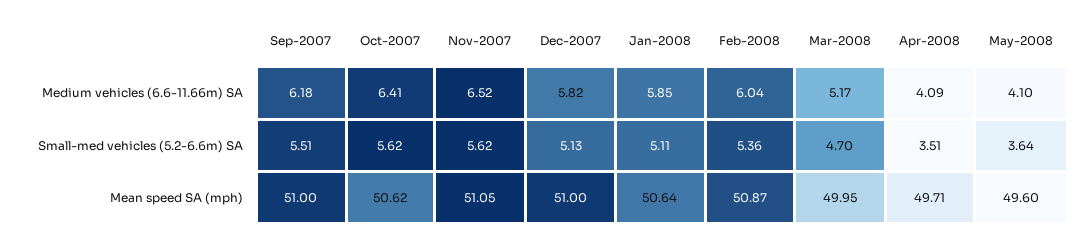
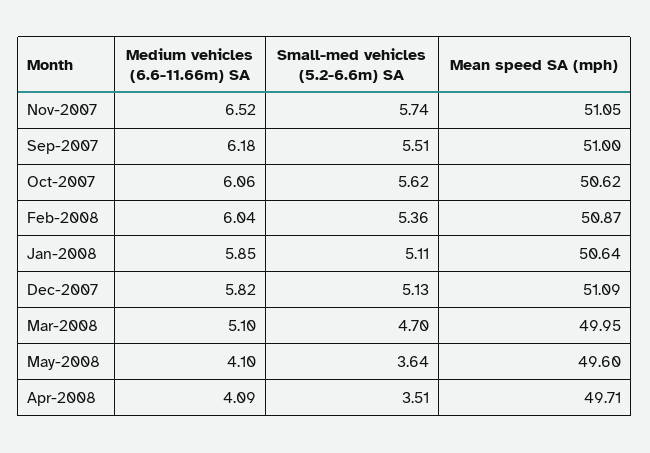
Oct-2007, Medium vehicles (6.6-11.66m) SA: 6.41 -> 6.06
Mar-2008, Medium vehicles (6.6-11.66m) SA: 5.17 -> 5.1
Nov-2007, Small-med vehicles (5.2-6.6m) SA: 5.62 -> 5.74
Dec-2007, Mean speed SA (mph): 51 -> 51.09

